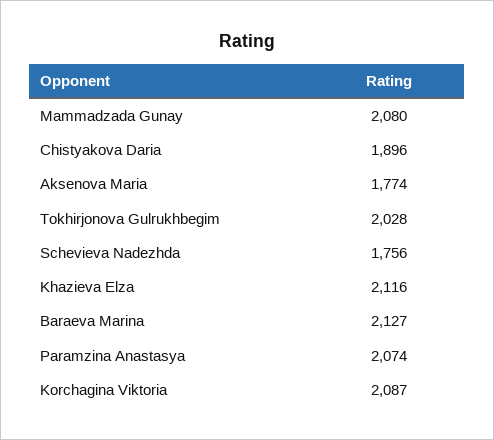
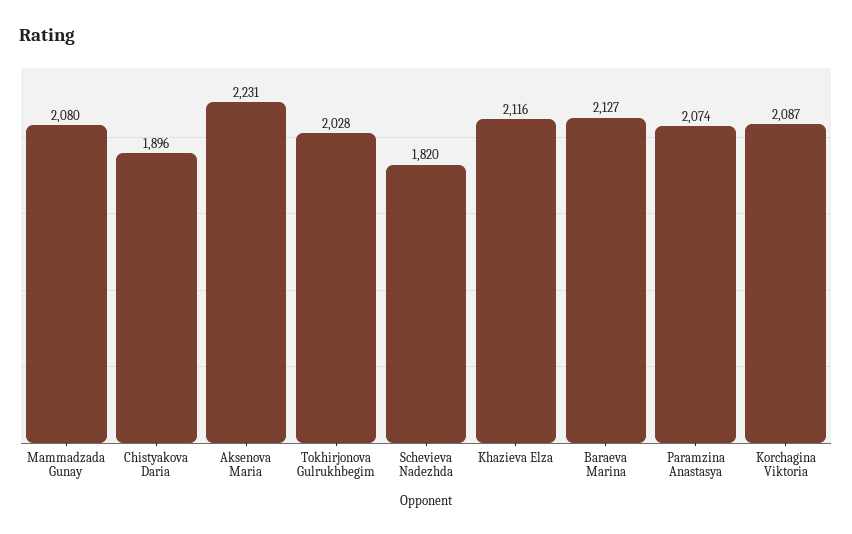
Aksenova Maria: 1774 -> 2231
Schevieva Nadezhda: 1756 -> 1820

